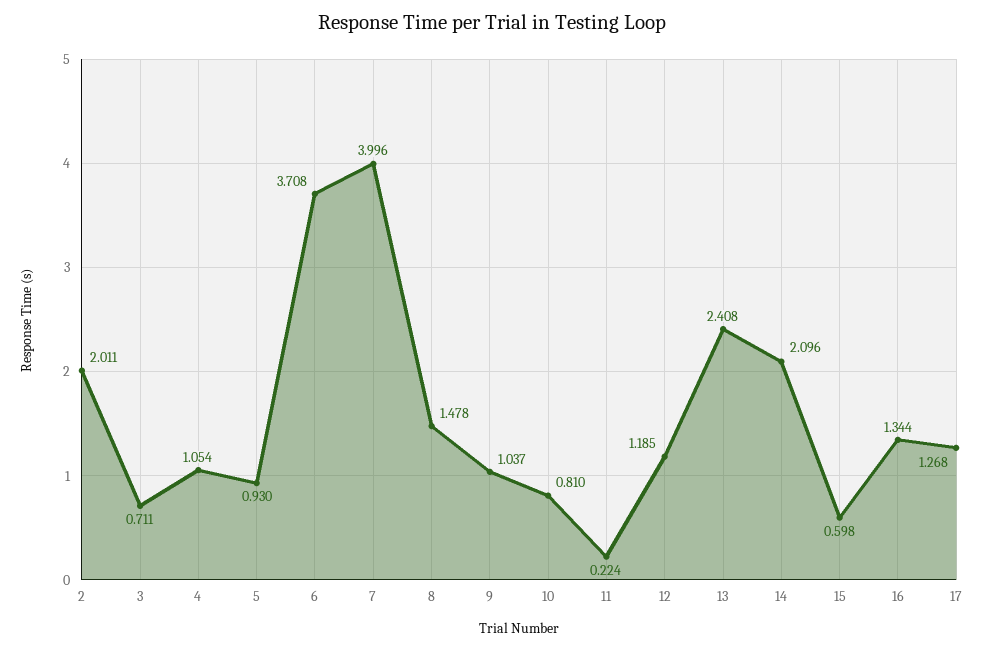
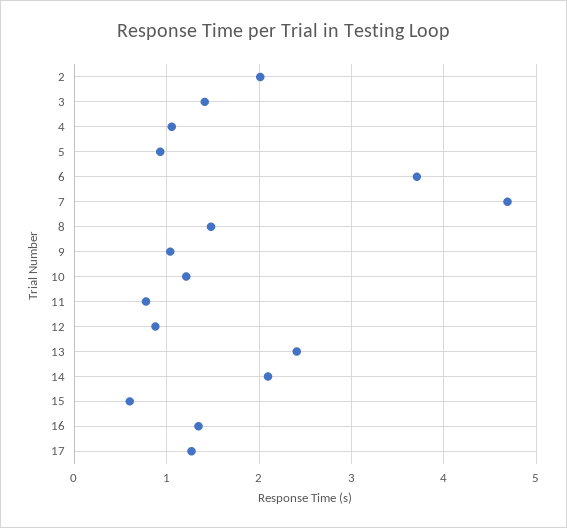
3: 0.711 -> 1.4
7: 3.996 -> 4.7
10: 0.81 -> 1.2
11: 0.224 -> 0.8
12: 1.185 -> 0.9

